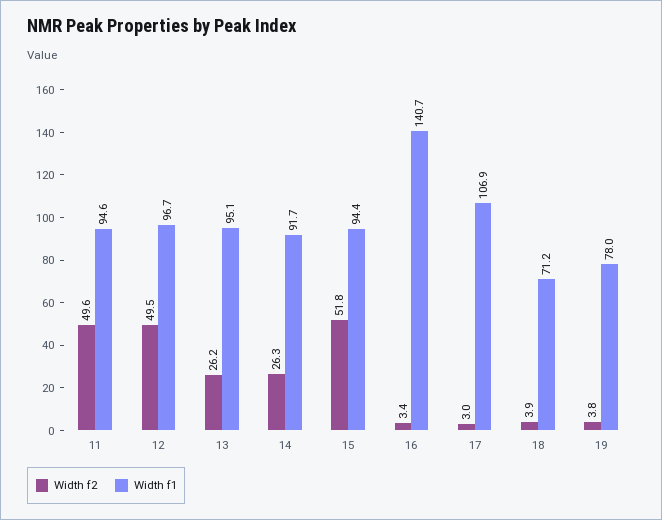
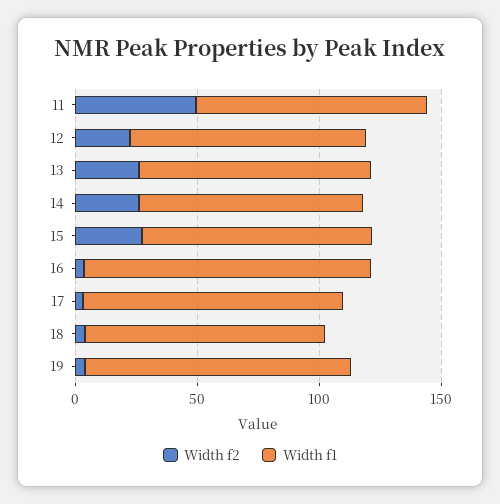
Width f2, 12: 49.5 -> 20
Width f2, 15: 51.8 -> 30
Width f1, 16: 140.7 -> 120
Width f1, 18: 71.2 -> 100
Width f1, 19: 78 -> 110

